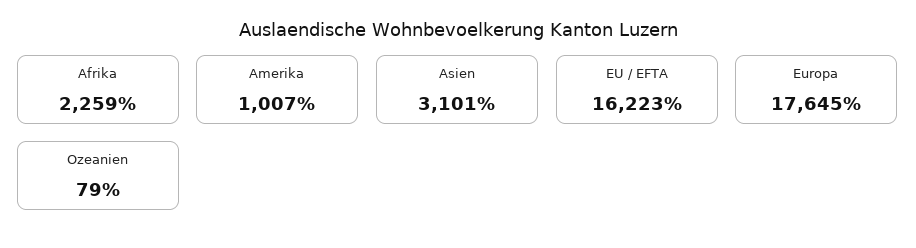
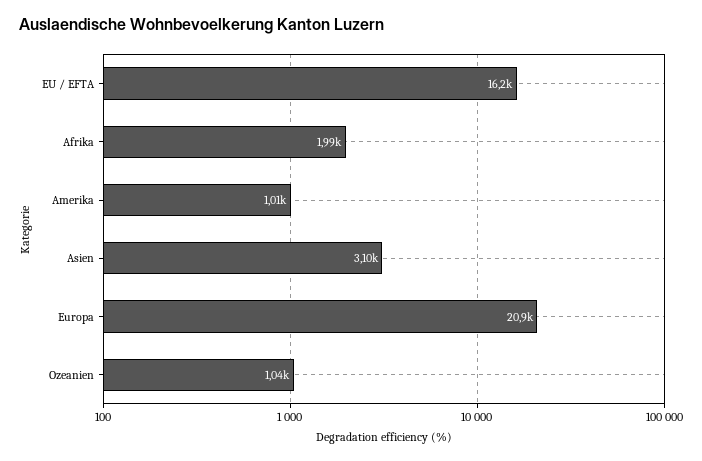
Afrika: 2259 -> 1990
Europa: 17645 -> 20900
Ozeanien: 79 -> 1040

